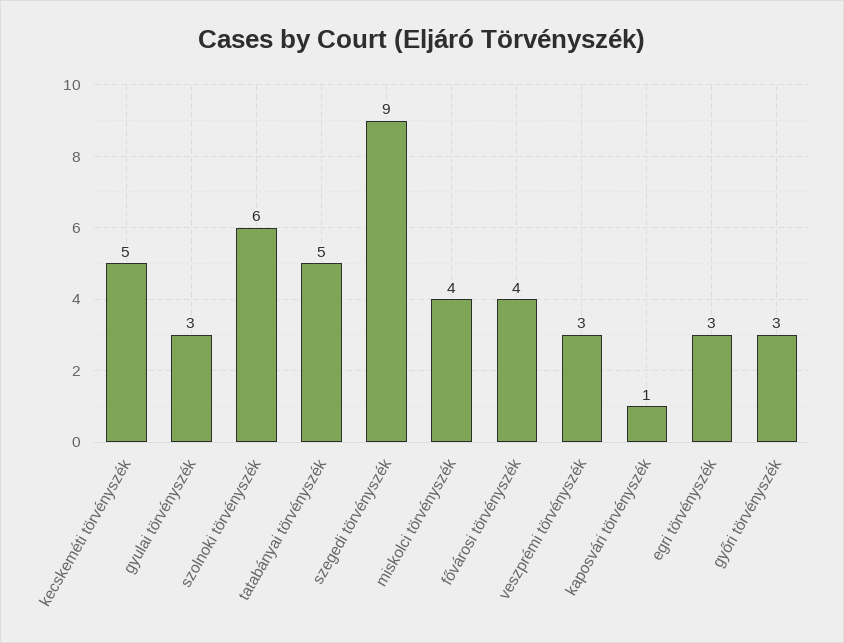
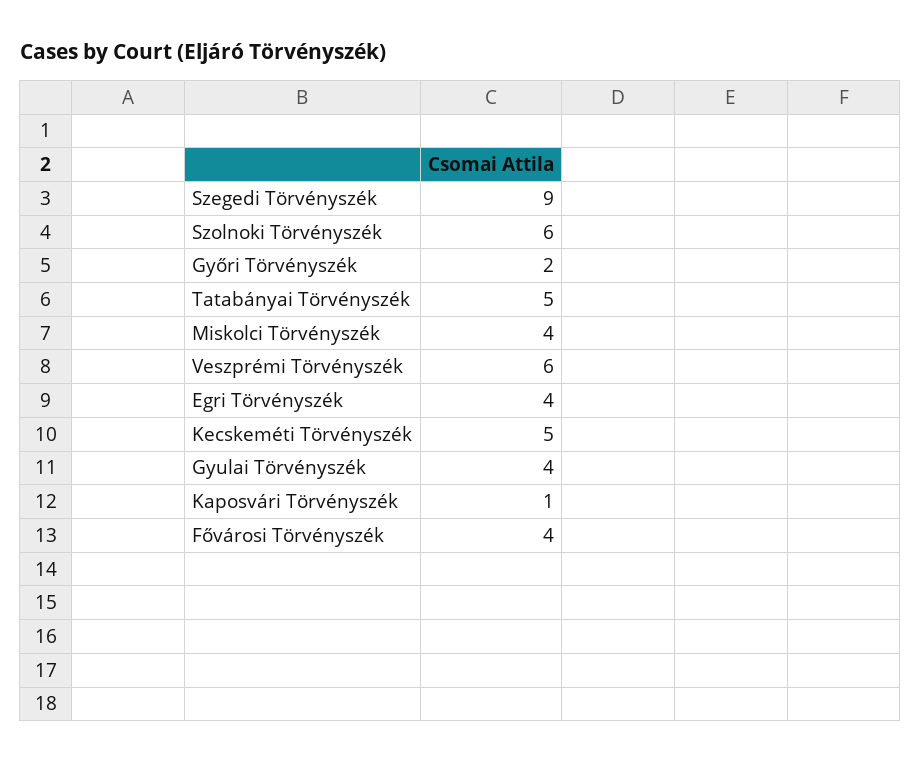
gyulai törvényszék: 3 -> 4
veszprémi törvényszék: 3 -> 6
egri törvényszék: 3 -> 4
győri törvényszék: 3 -> 2

